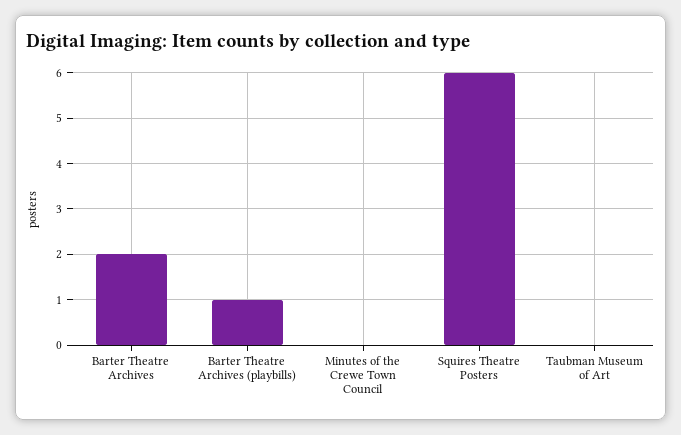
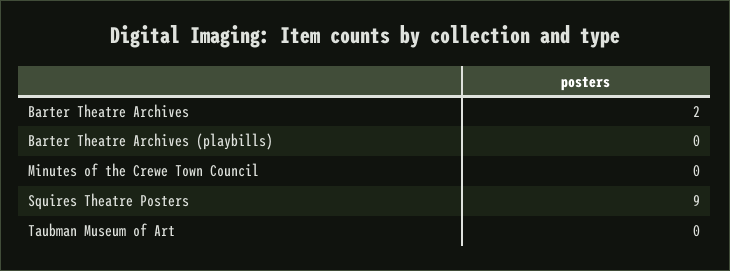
Barter Theatre Archives (playbills): 1 -> 0
Squires Theatre Posters: 6 -> 9

